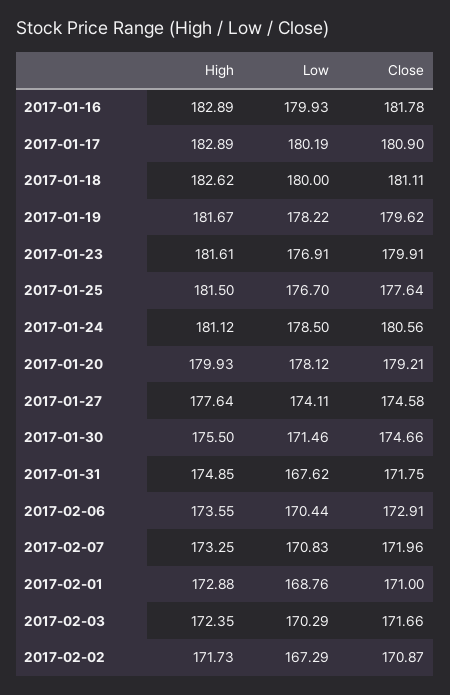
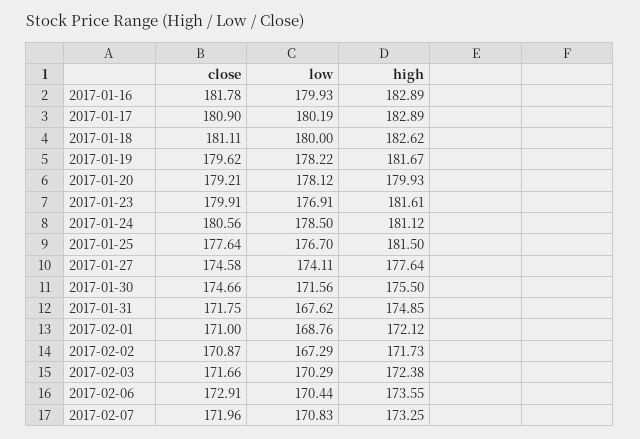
Low, 2017-01-30: 171.46 -> 171.56
High, 2017-02-01: 172.88 -> 172.12
High, 2017-02-03: 172.35 -> 172.38

